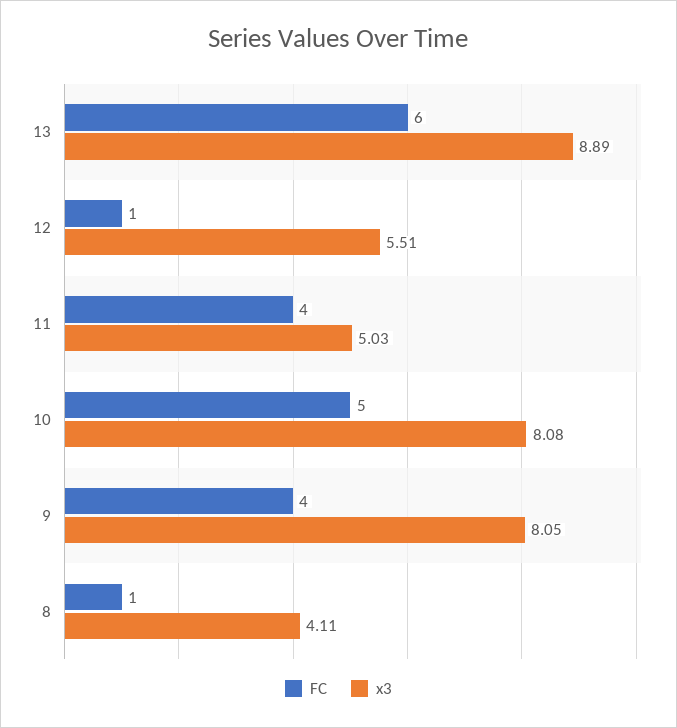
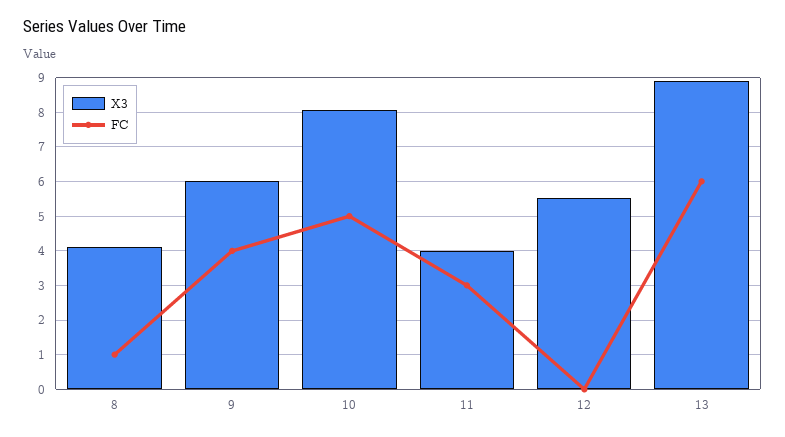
FC, 12: 1 -> 0
FC, 11: 4 -> 3
x3, 11: 5.03 -> 4
x3, 9: 8.05 -> 6

